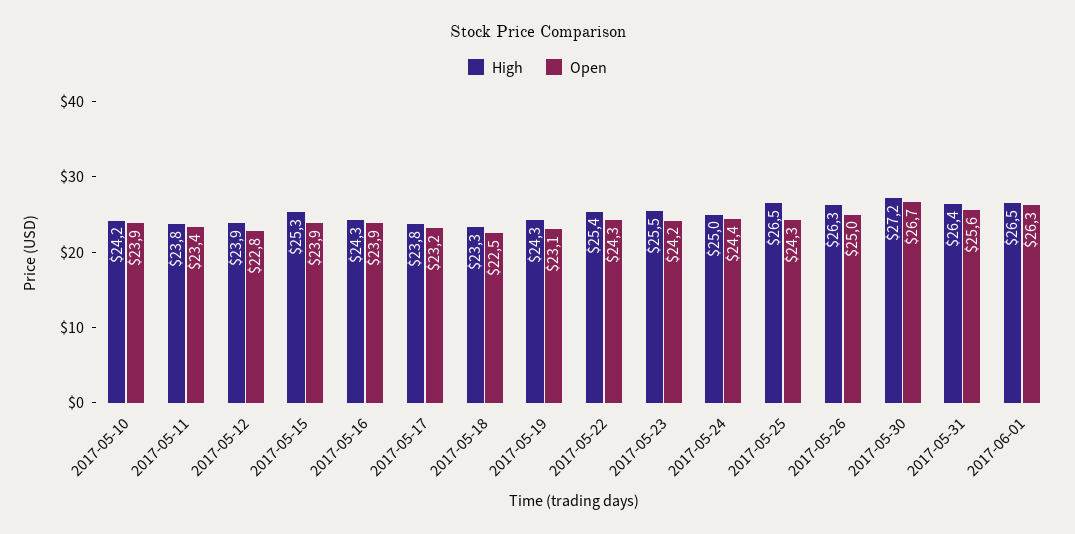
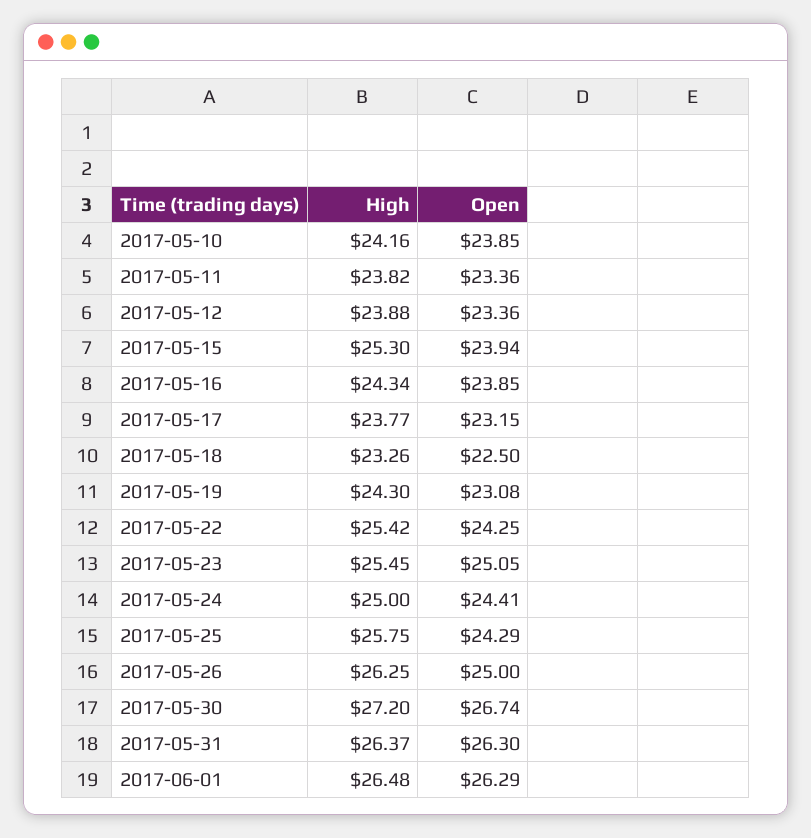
Open, 2017-05-12: 22.8 -> 23.36
Open, 2017-05-23: 24.2 -> 25.05
High, 2017-05-25: 26.5 -> 25.75
Open, 2017-05-31: 25.6 -> 26.3

